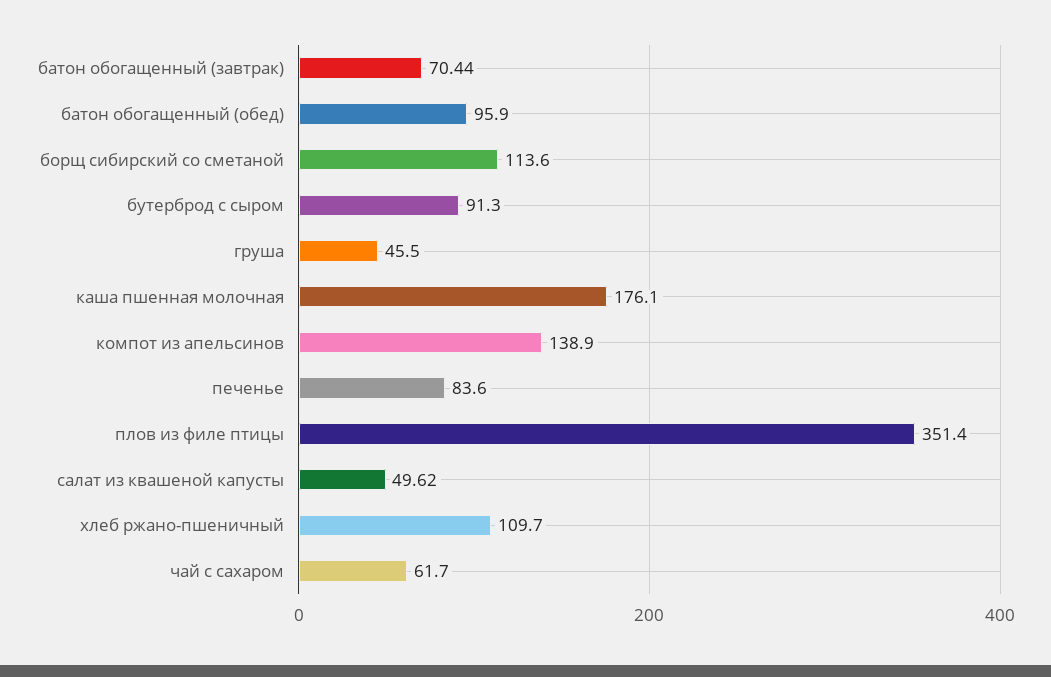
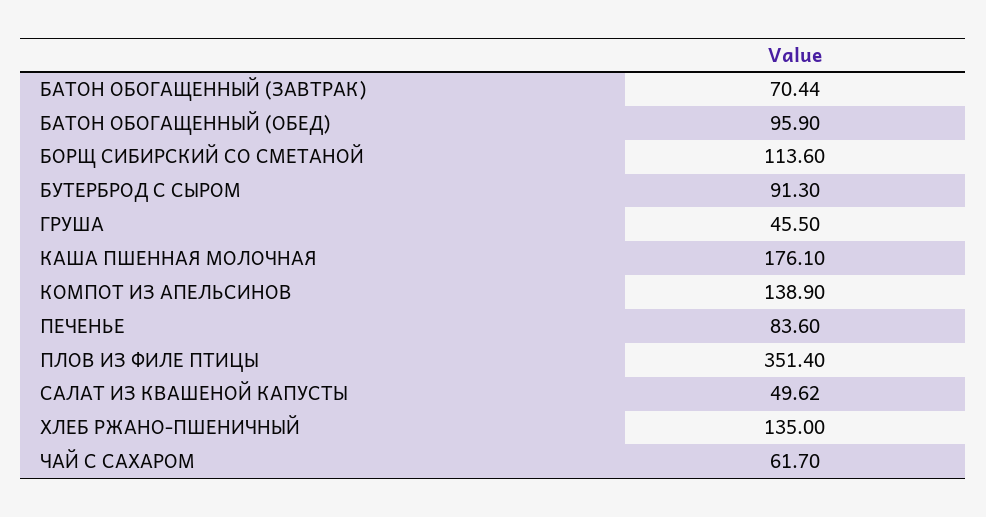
хлеб ржано-пшеничный: 109.7 -> 135

